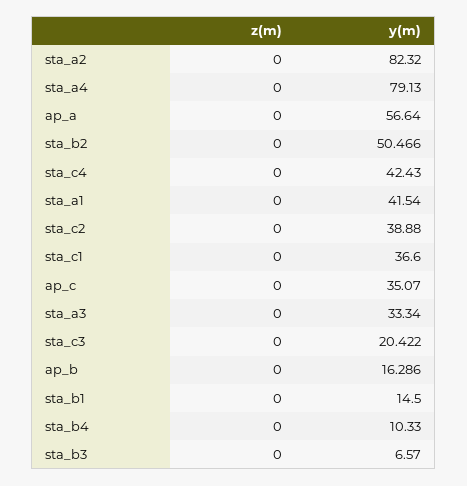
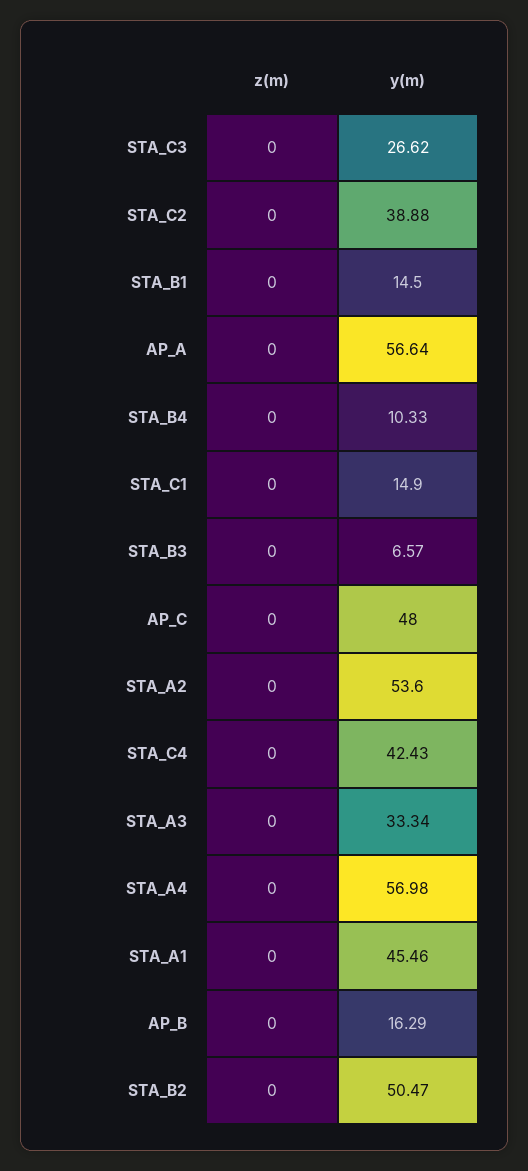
y(m), sta_a2: 82.32 -> 53.6
y(m), sta_a4: 79.13 -> 56.98
y(m), sta_a1: 41.54 -> 45.46
y(m), sta_c1: 36.6 -> 14.9
y(m), ap_c: 35.07 -> 48
y(m), sta_c3: 20.422 -> 26.62

